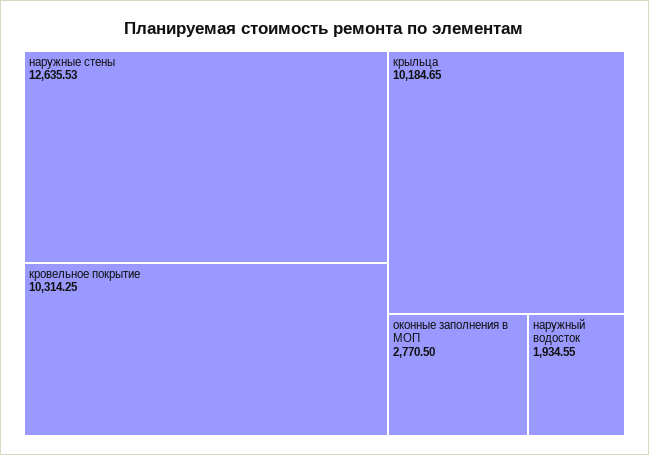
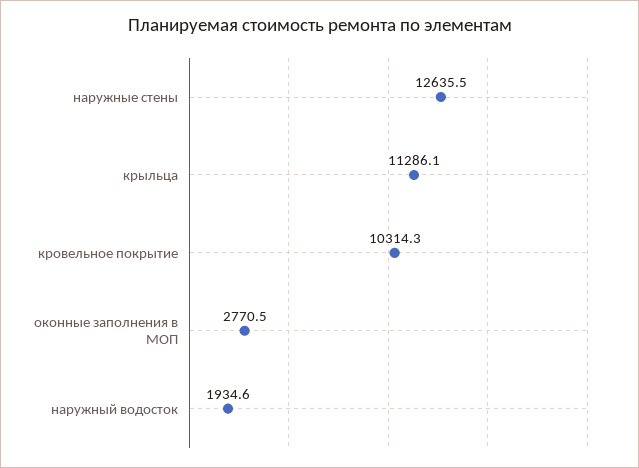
крыльца: 10184.65 -> 11286.1

